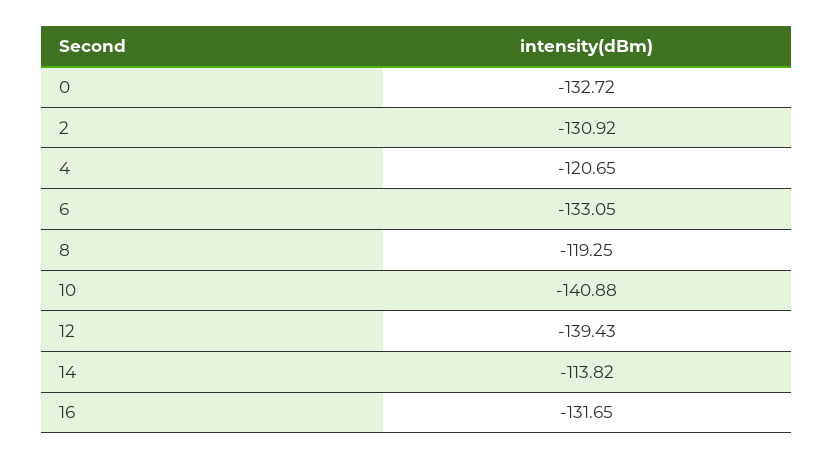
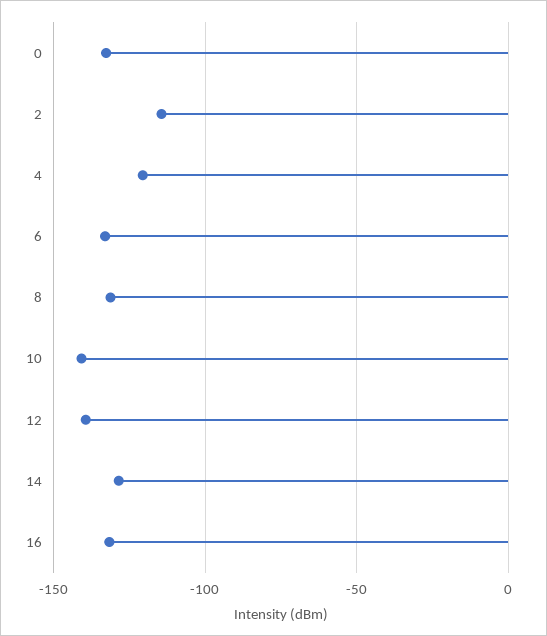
2: -130.92 -> -115
8: -119.25 -> -130
14: -113.82 -> -130

